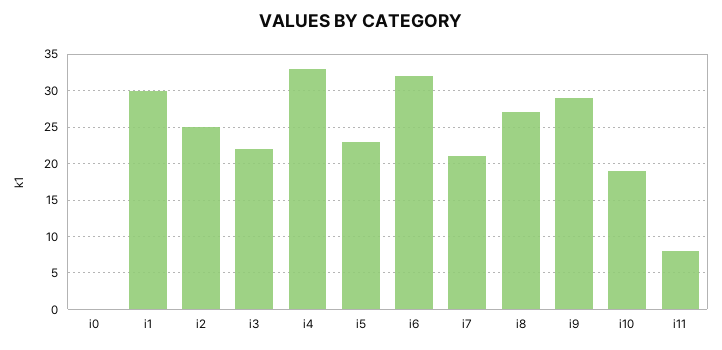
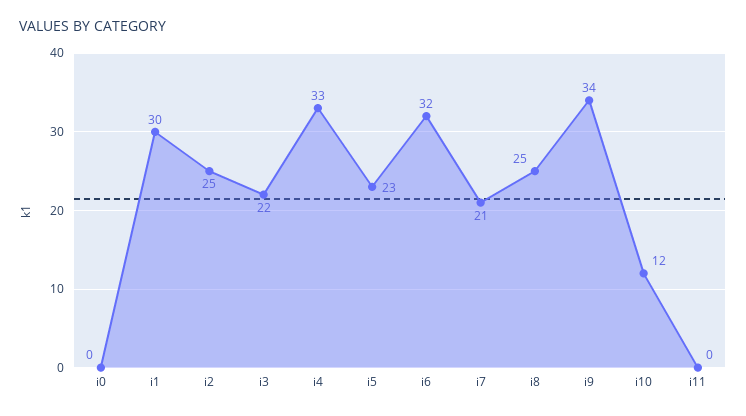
i8: 27 -> 25
i9: 29 -> 34
i10: 19 -> 12
i11: 8 -> 0

